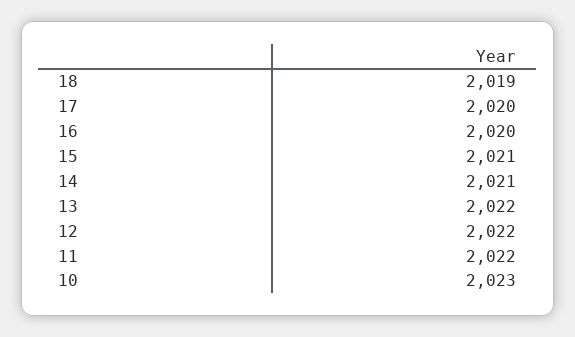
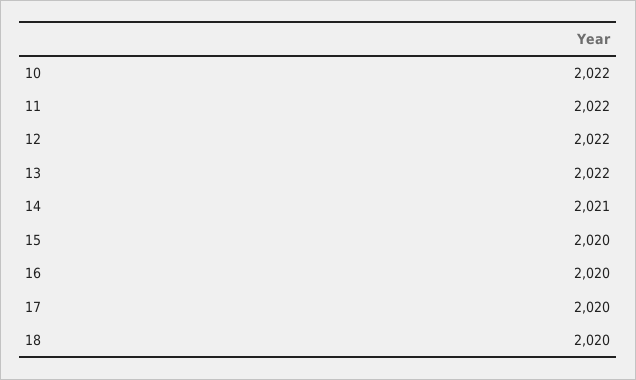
18: 2019 -> 2020
15: 2021 -> 2020
10: 2023 -> 2022

